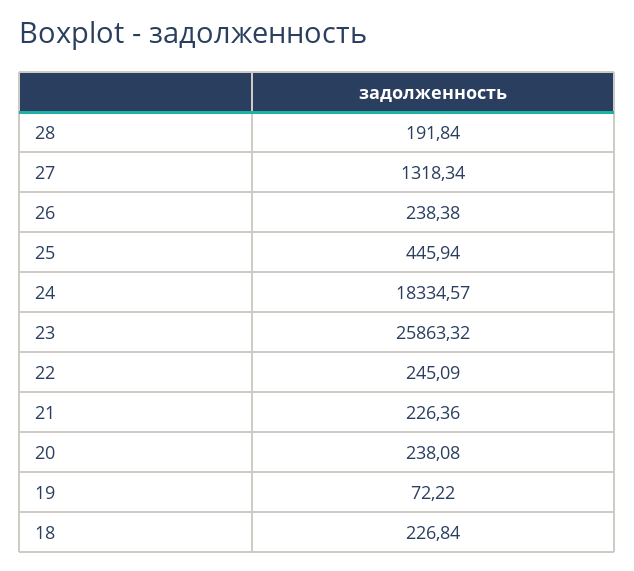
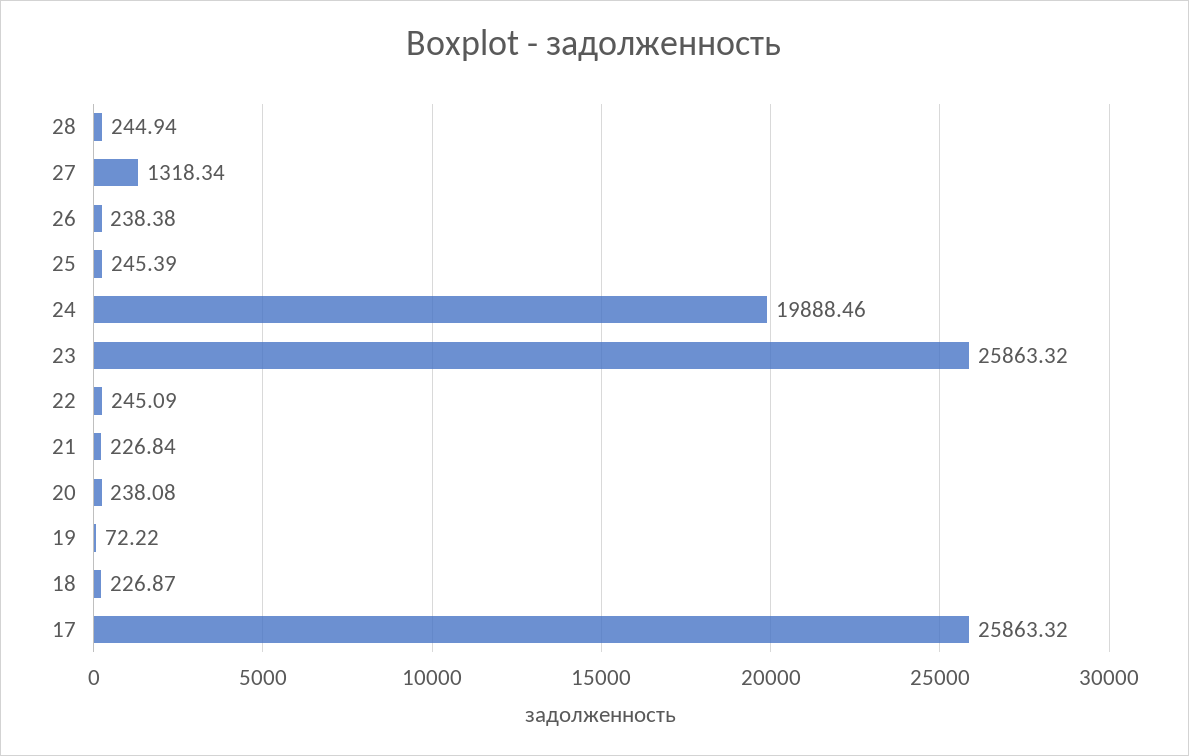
28: 191.84 -> 244.94
25: 445.94 -> 245.39
24: 18334.57 -> 19888.46
21: 226.36 -> 226.84
18: 226.84 -> 226.87
17: none -> 25863.32

